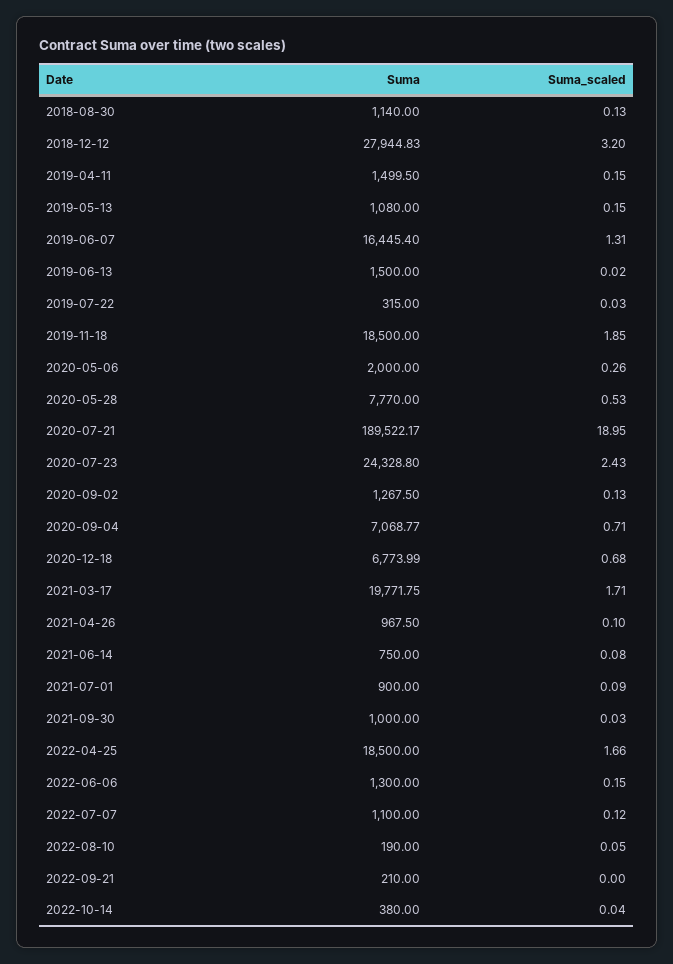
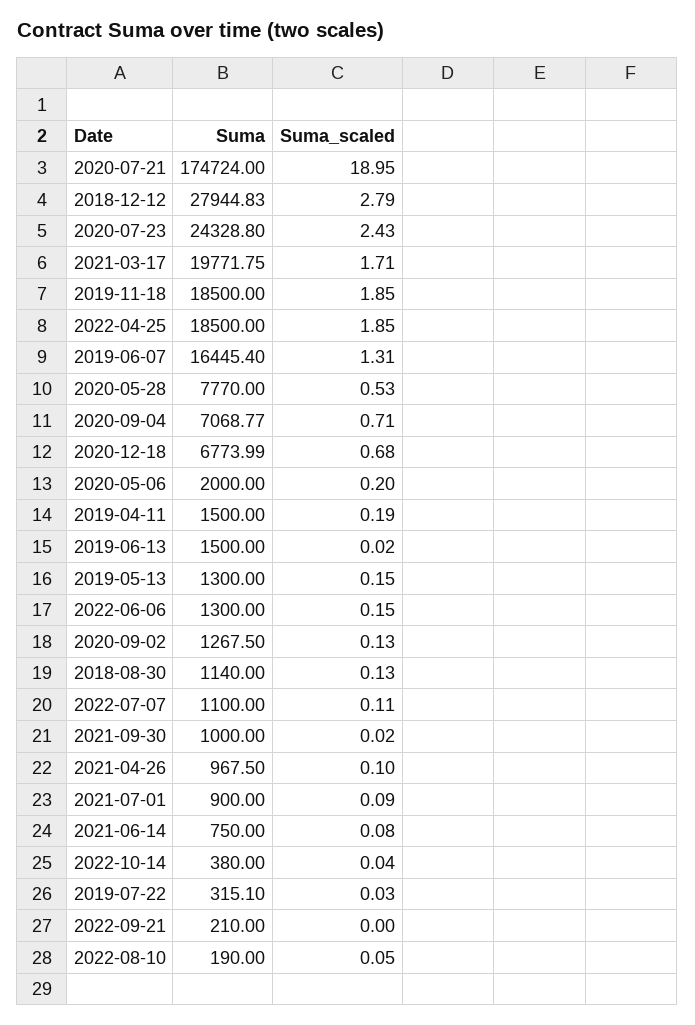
Suma_scaled, 2018-12-12: 3.2 -> 2.79
Suma, 2019-04-11: 1499.5 -> 1500
Suma_scaled, 2019-04-11: 0.15 -> 0.19
Suma, 2019-05-13: 1080 -> 1300
Suma, 2019-07-22: 315 -> 315.1
Suma_scaled, 2020-05-06: 0.26 -> 0.2
Suma, 2020-07-21: 189522.17 -> 174724
Suma_scaled, 2021-09-30: 0.03 -> 0.02
Suma_scaled, 2022-04-25: 1.66 -> 1.85
Suma_scaled, 2022-07-07: 0.12 -> 0.11

